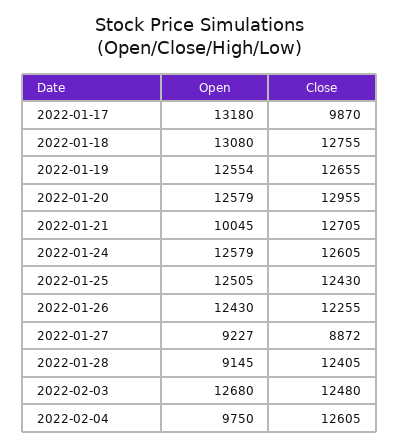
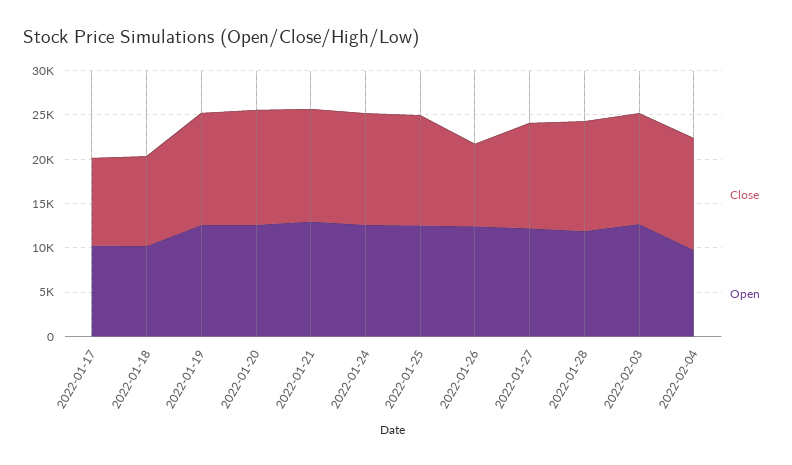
Open, 2022-01-17: 13180 -> 10000
Open, 2022-01-18: 13080 -> 10000
Close, 2022-01-18: 12755 -> 10000
Open, 2022-01-21: 10045 -> 13000
Close, 2022-01-26: 12255 -> 9000
Open, 2022-01-27: 9227 -> 12000
Close, 2022-01-27: 8872 -> 12000
Open, 2022-01-28: 9145 -> 12000

